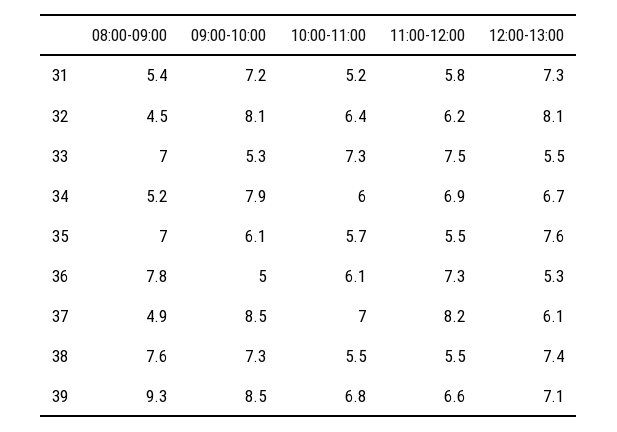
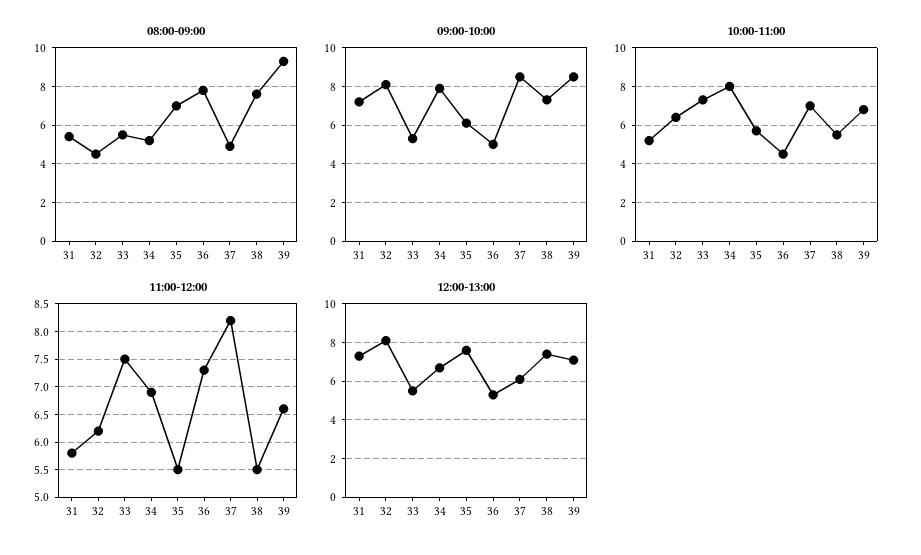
08:00-09:00, 33: 7 -> 5.5
10:00-11:00, 34: 6 -> 8
10:00-11:00, 36: 6.1 -> 4.5

